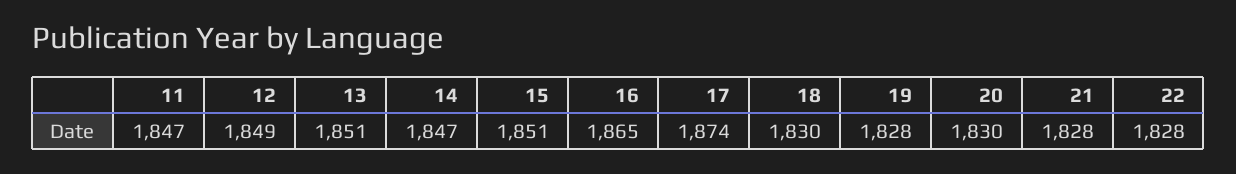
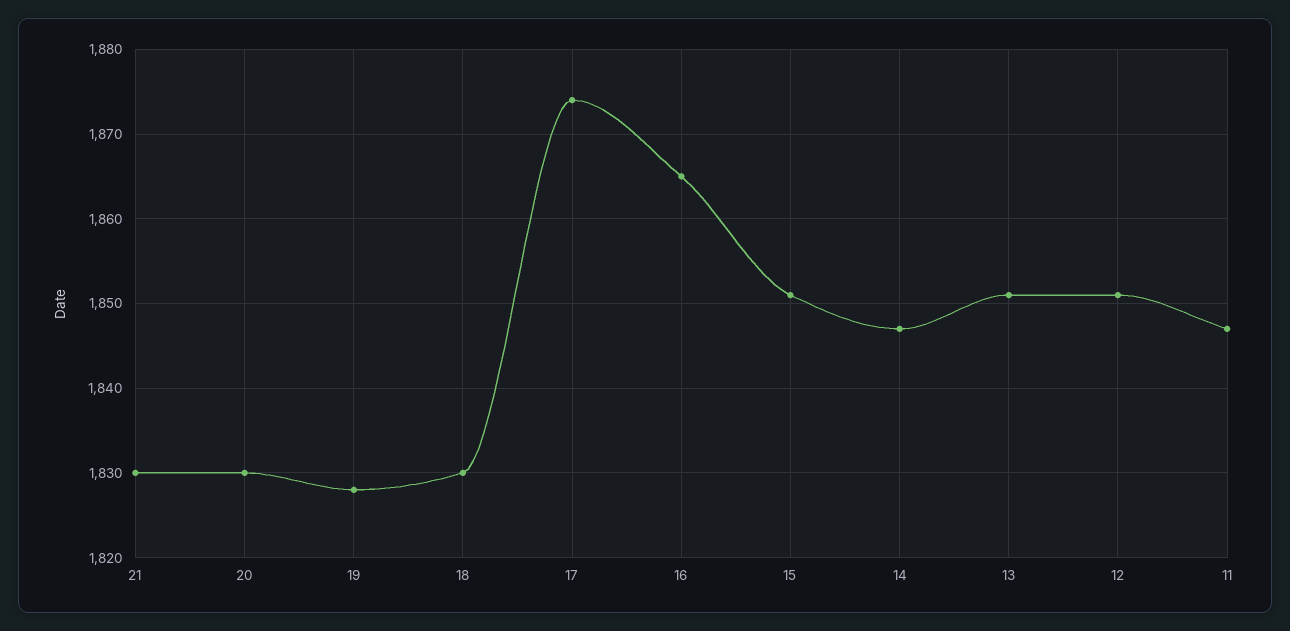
12: 1849 -> 1851
21: 1828 -> 1830
22: 1828 -> none

